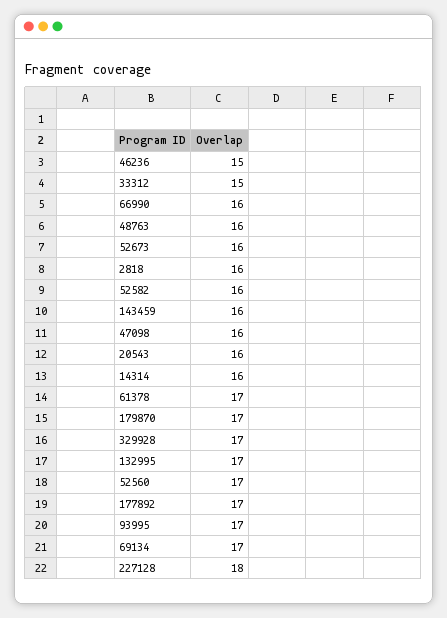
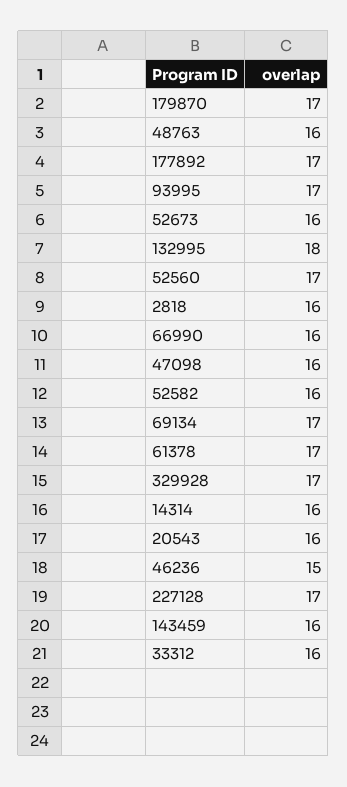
33312: 15 -> 16
132995: 17 -> 18
227128: 18 -> 17

